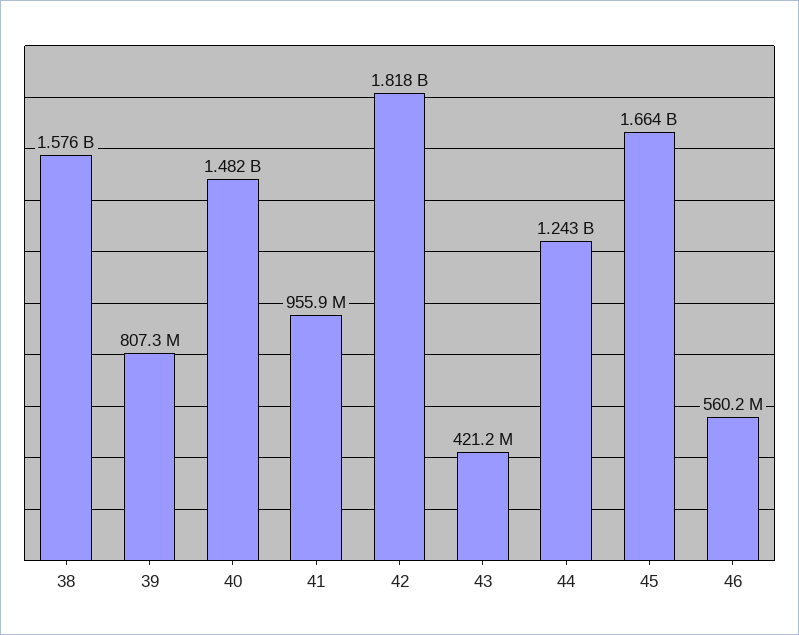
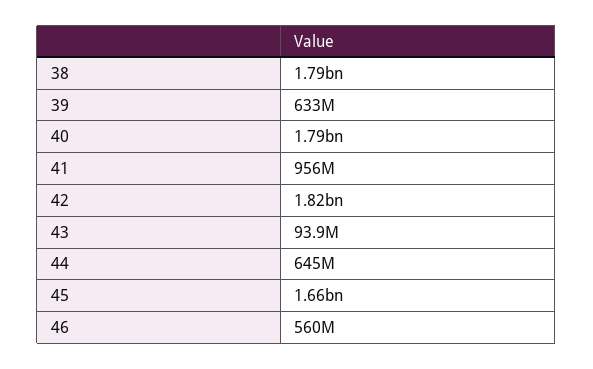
38: 1576000000 -> 1790000000
39: 807300000 -> 633000000
40: 1482000000 -> 1790000000
43: 421200000 -> 93900000
44: 1243000000 -> 645000000

